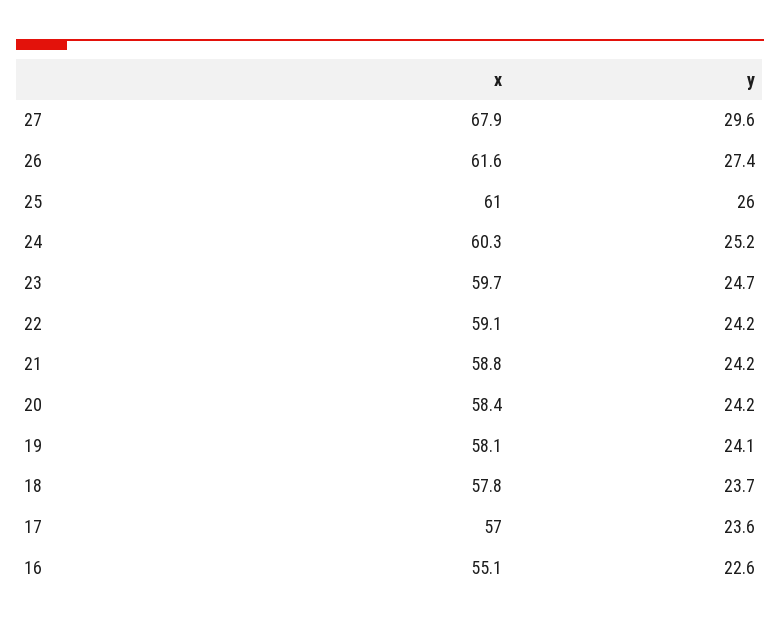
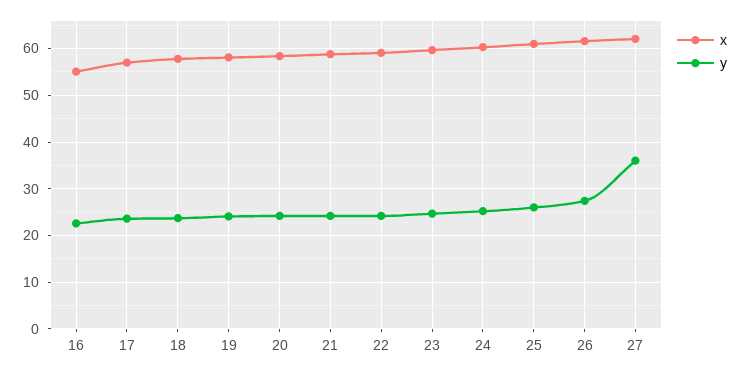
x, 27: 67.9 -> 62
y, 27: 29.6 -> 36

